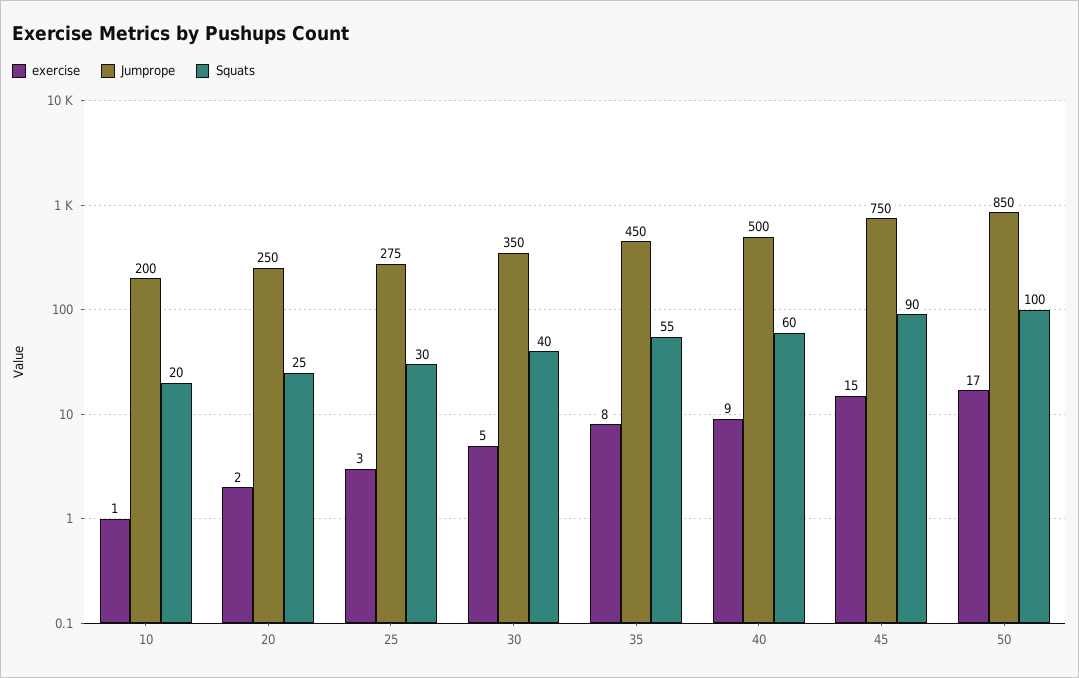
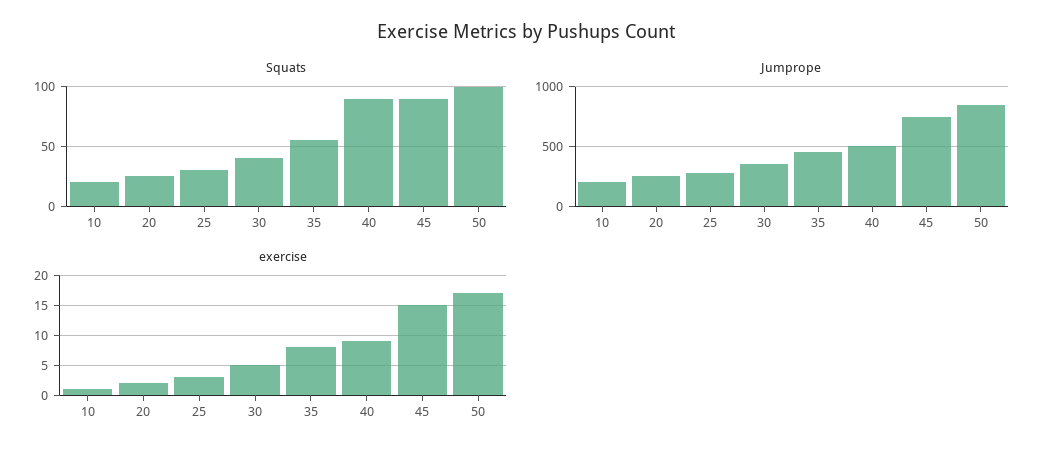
Squats, 40: 60 -> 90

